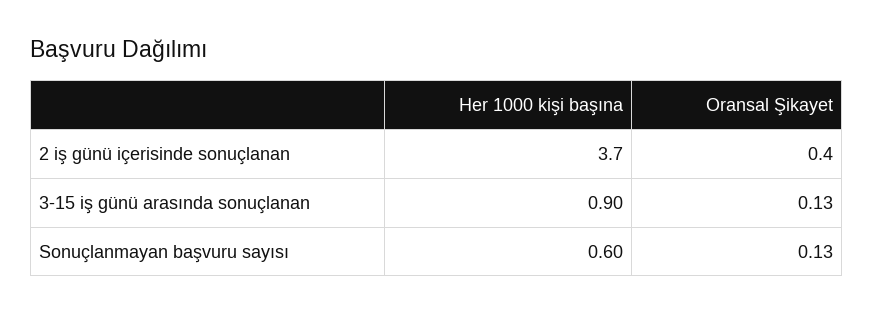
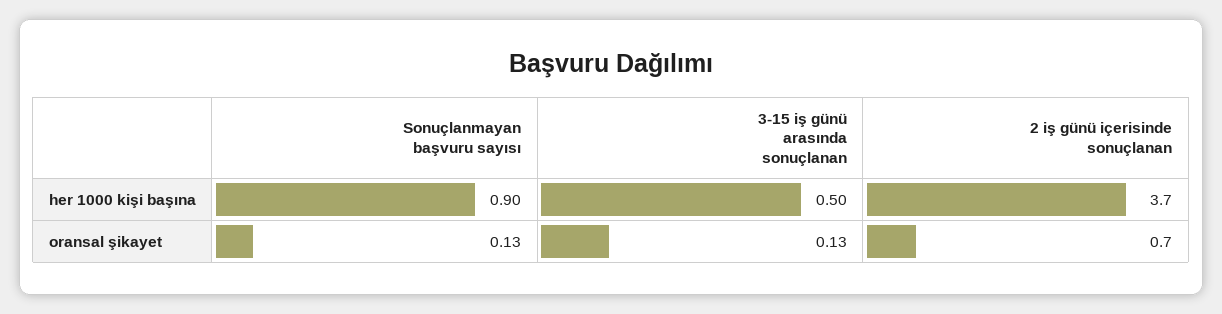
Oransal Şikayet, 2 iş günü içerisinde sonuçlanan: 0.4 -> 0.7
Her 1000 kişi başına, 3-15 iş günü arasında sonuçlanan: 0.9 -> 0.5
Her 1000 kişi başına, Sonuçlanmayan başvuru sayısı: 0.6 -> 0.9

